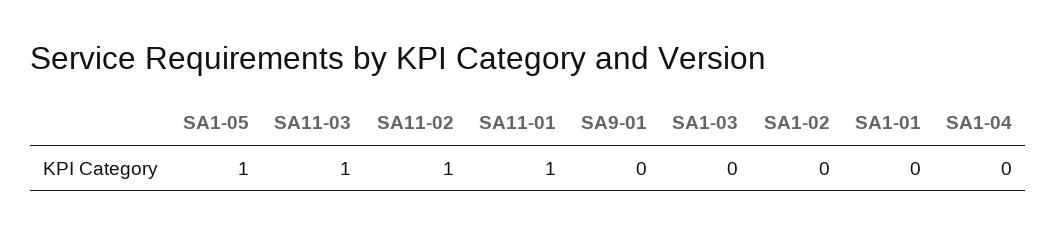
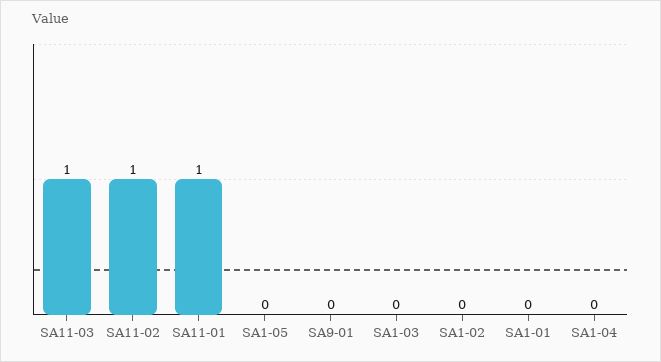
SA1-05: 1 -> 0

